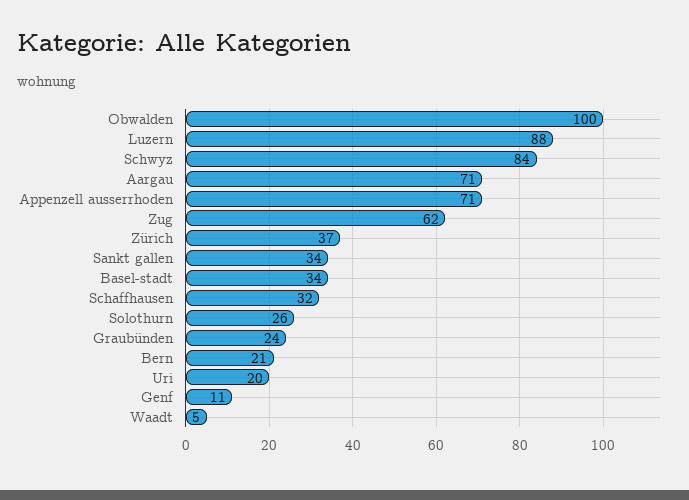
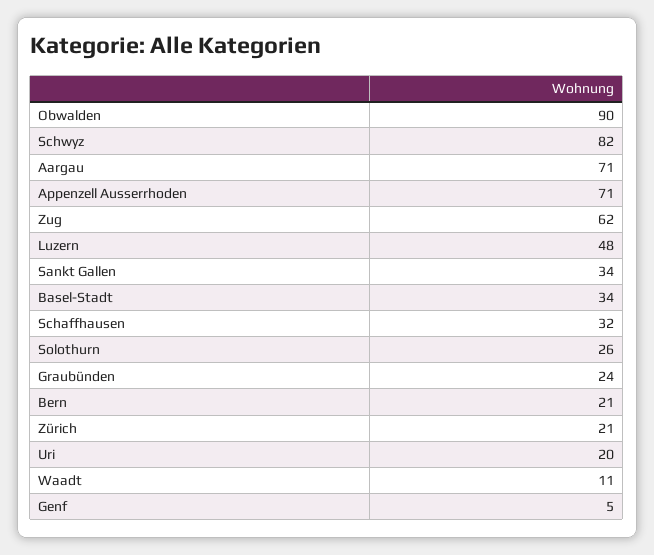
Obwalden: 100 -> 90
Luzern: 88 -> 48
Schwyz: 84 -> 82
Zürich: 37 -> 21
Genf: 11 -> 5
Waadt: 5 -> 11

